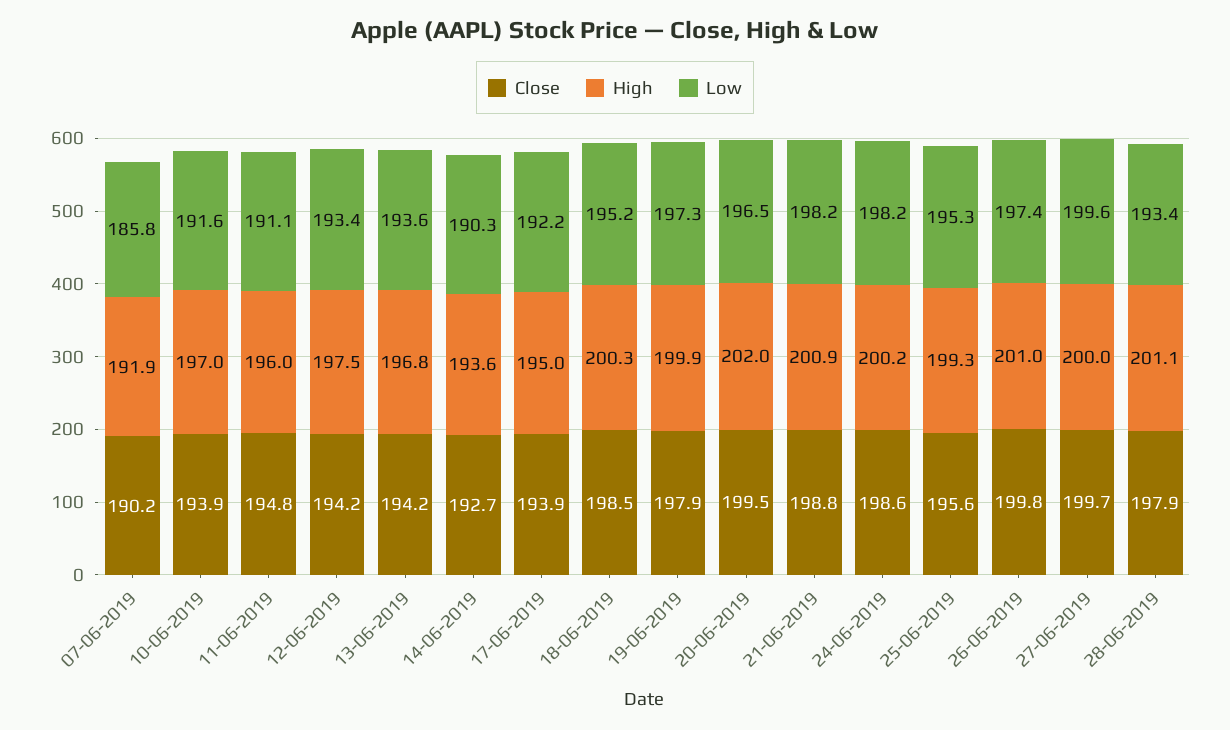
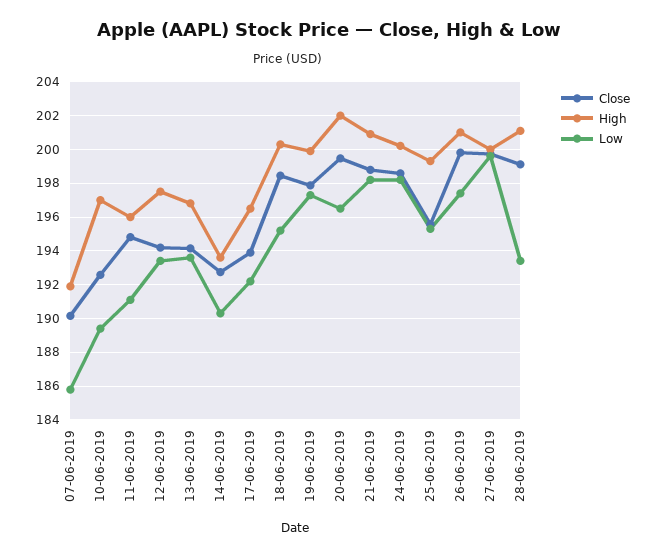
Close, 10-06-2019: 193.9 -> 192.5
Low, 10-06-2019: 191.6 -> 189.5
High, 17-06-2019: 195 -> 196.5
Close, 28-06-2019: 197.9 -> 199

